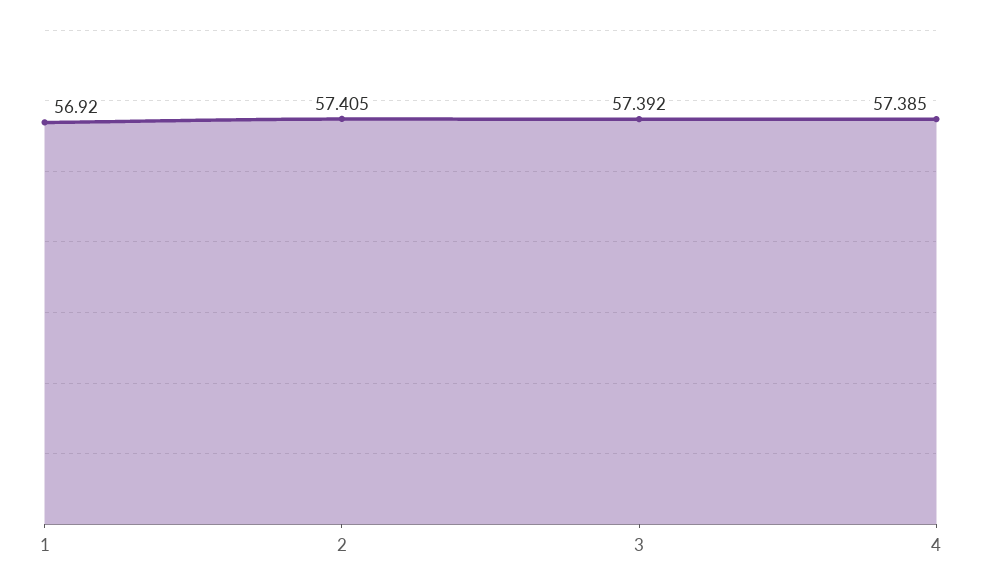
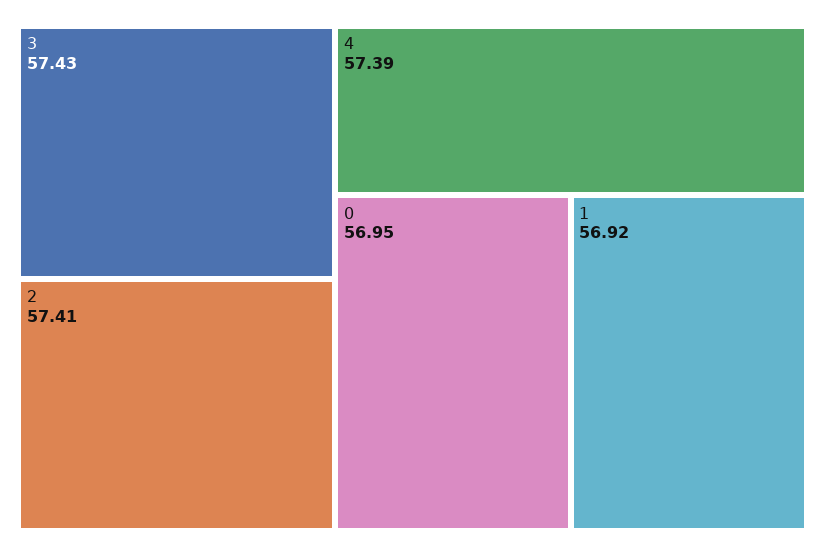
3: 57.392 -> 57.43
0: none -> 56.95

